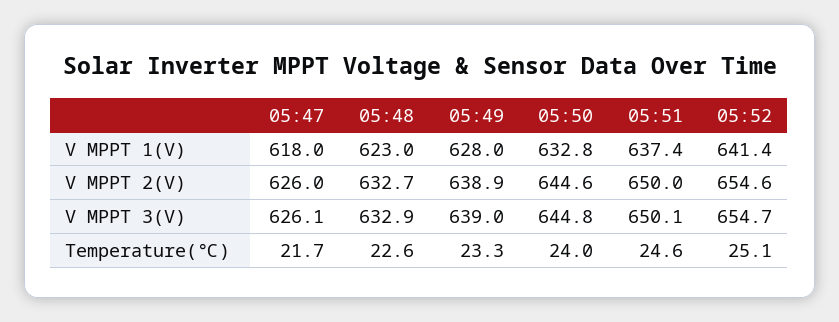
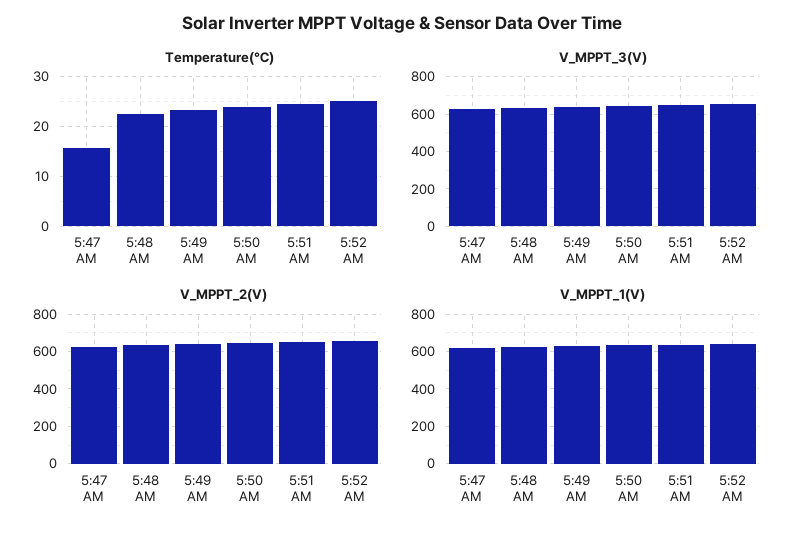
Temperature(℃), 05:47: 21.7 -> 16

